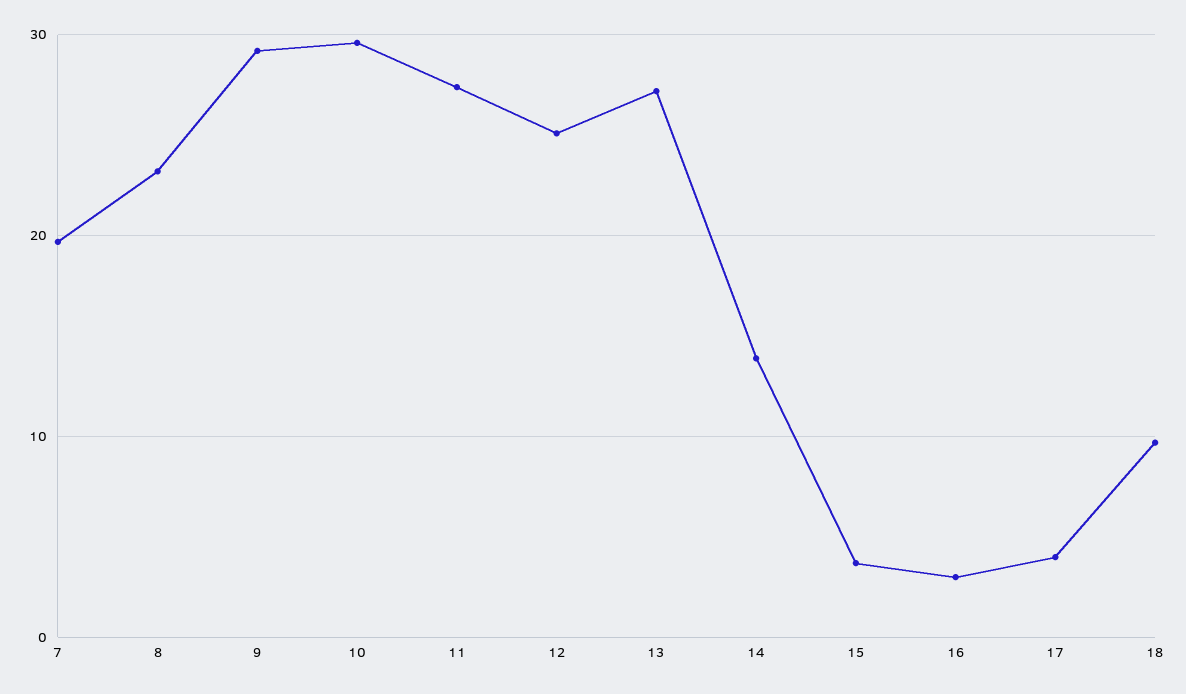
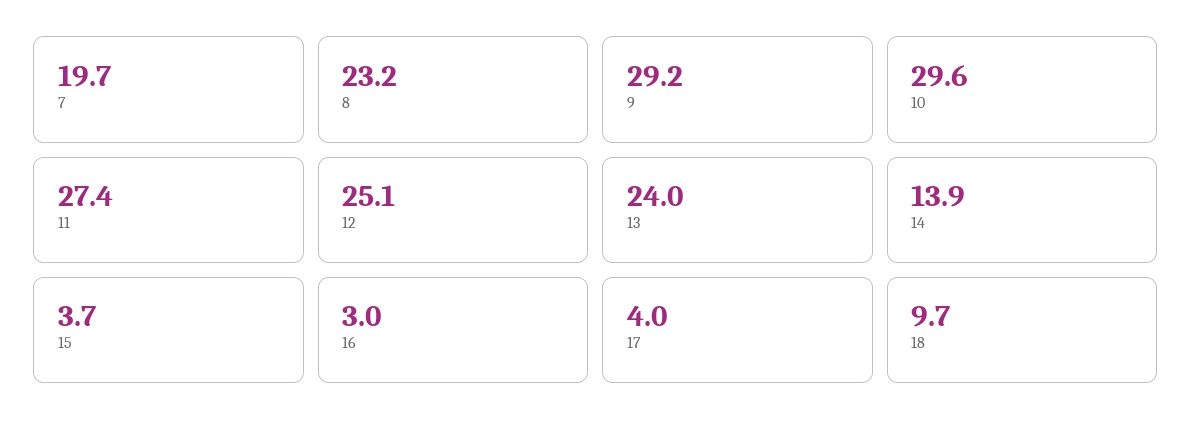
13: 27 -> 24

